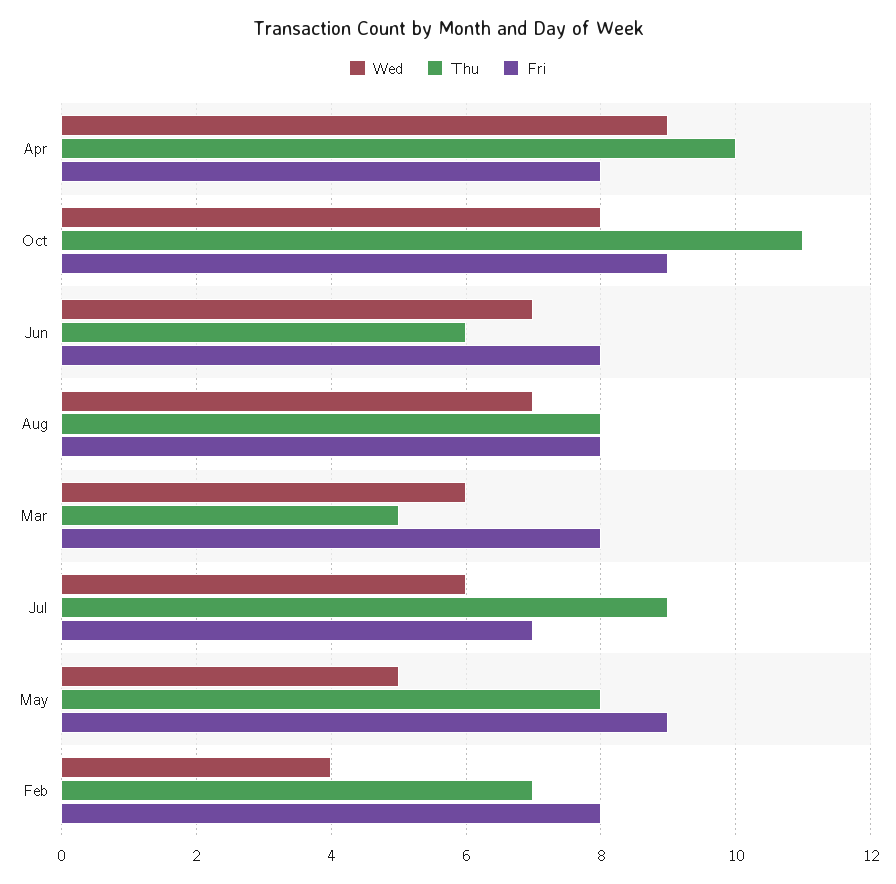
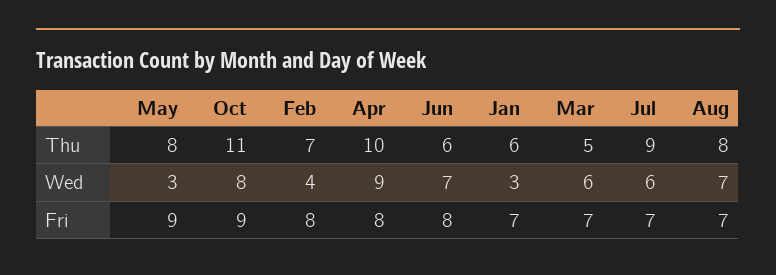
Fri, Aug: 8 -> 7
Fri, Mar: 8 -> 7
Wed, May: 5 -> 3
Thu, Jan: none -> 6
Wed, Jan: none -> 3
Fri, Jan: none -> 7

